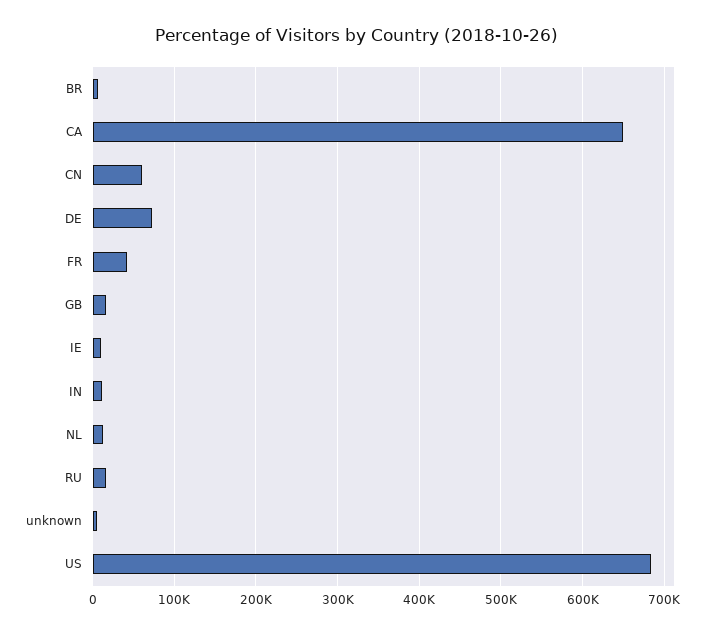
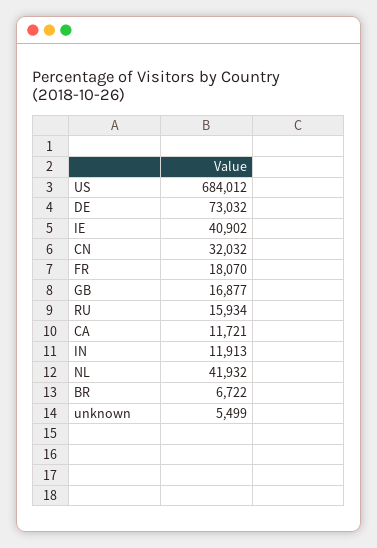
CA: 650000 -> 11721
CN: 60000 -> 32032
FR: 40000 -> 18070
IE: 10000 -> 40902
NL: 10000 -> 41932

